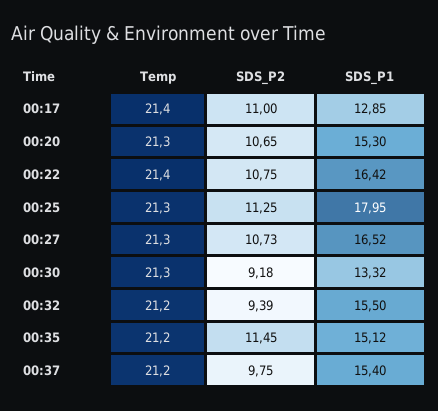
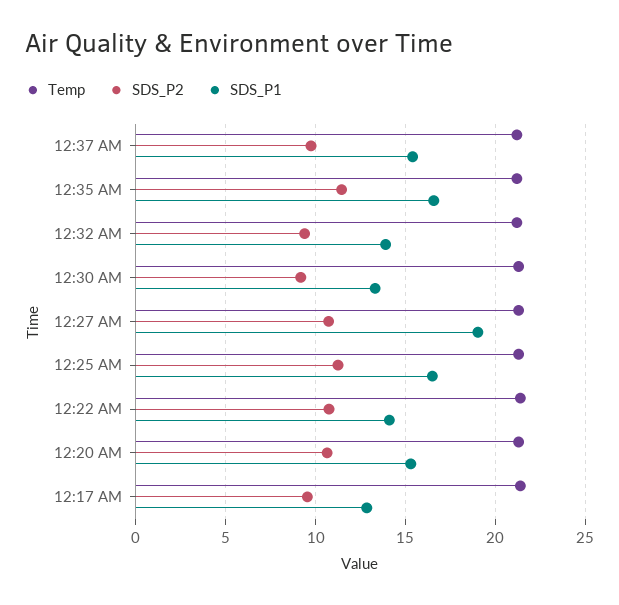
SDS_P2, 00:17: 11 -> 9.5
SDS_P1, 00:22: 16.42 -> 14
SDS_P1, 00:25: 17.95 -> 16.5
SDS_P1, 00:27: 16.52 -> 19
SDS_P1, 00:32: 15.5 -> 14
SDS_P1, 00:35: 15.12 -> 16.5

